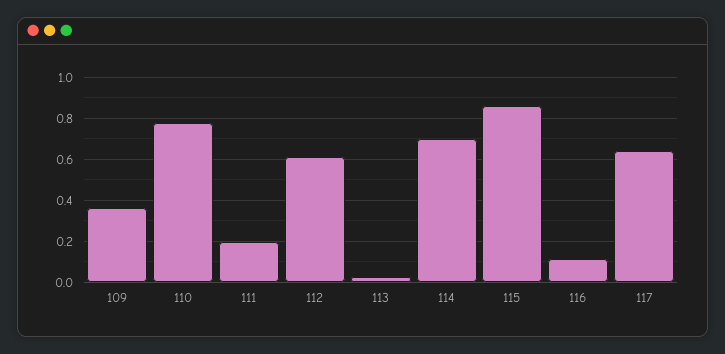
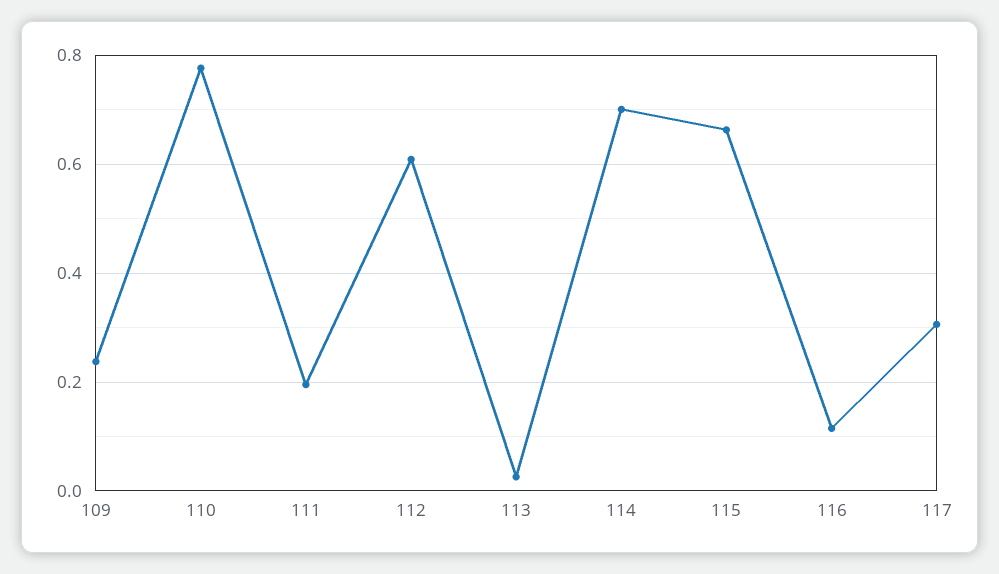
109: 0.35 -> 0.24
115: 0.85 -> 0.66
117: 0.65 -> 0.3

